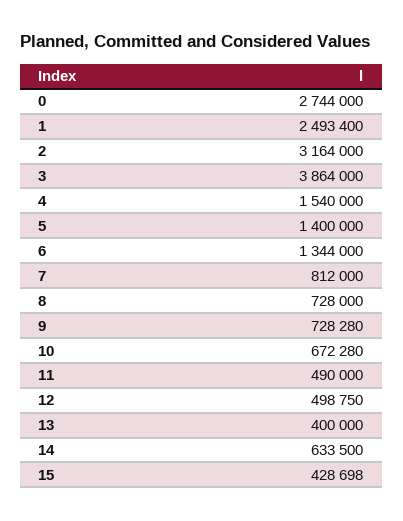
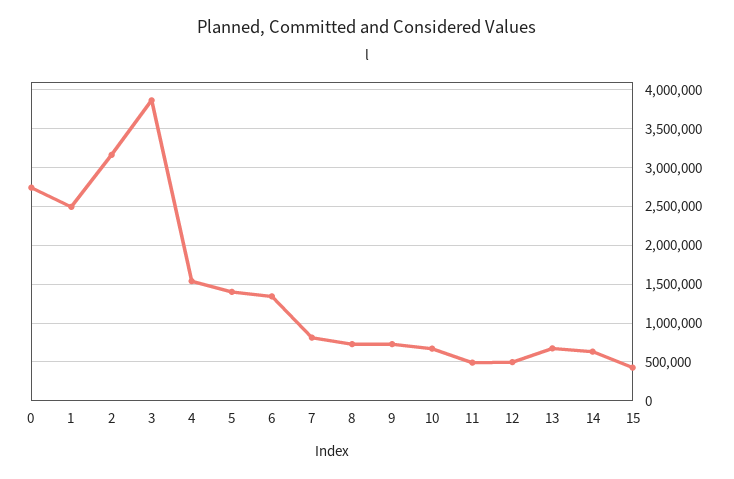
13: 400000 -> 700000

